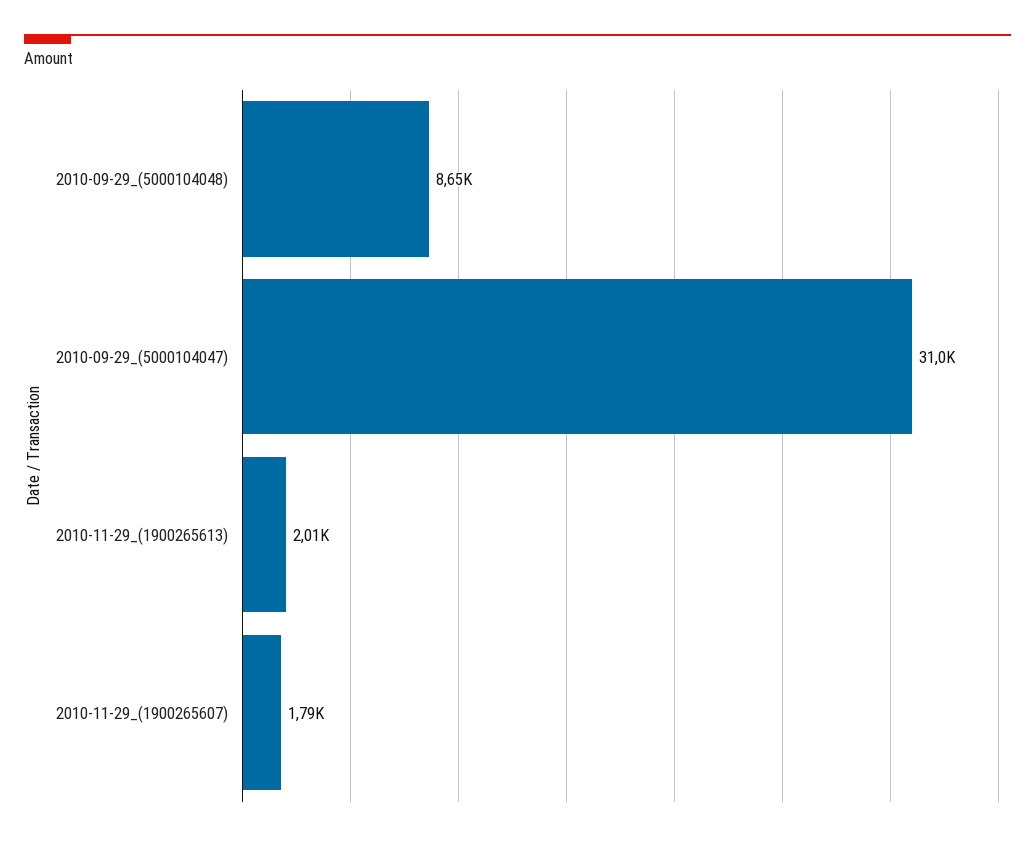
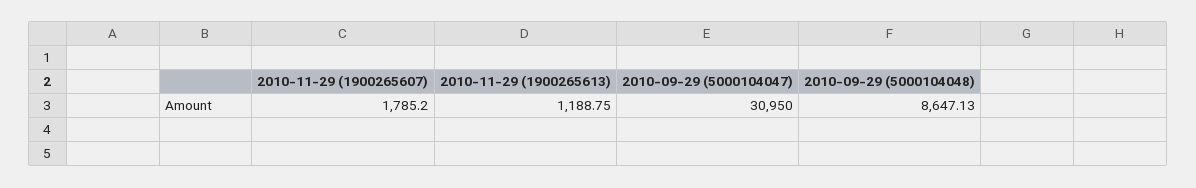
2010-11-29_(1900265613): 2010 -> 1188.75

